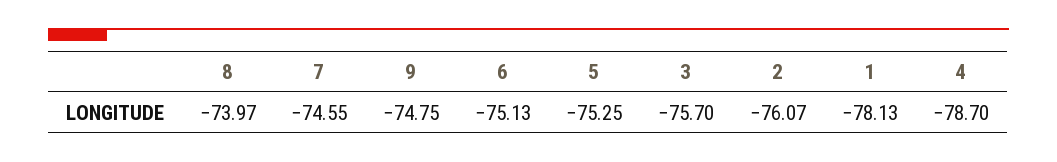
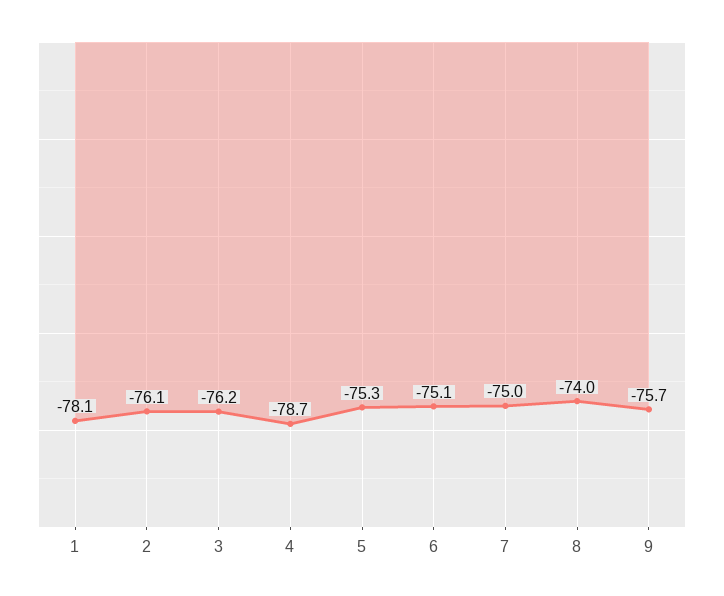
7: -74.55 -> -75
9: -74.75 -> -75.7
3: -75.7 -> -76.2

